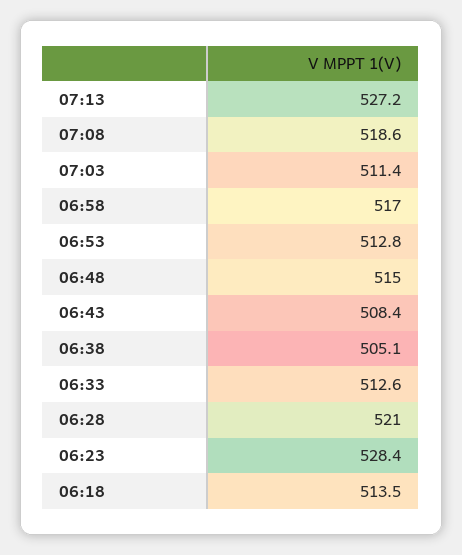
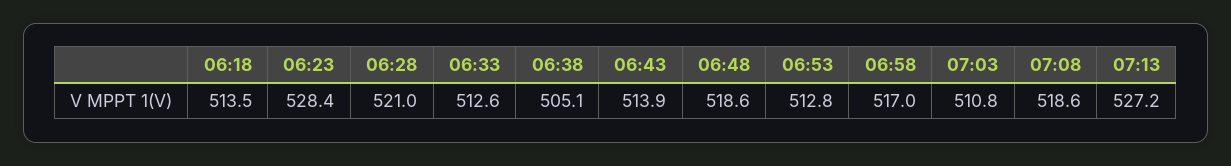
07:03: 511.4 -> 510.8
06:48: 515 -> 518.6
06:43: 508.4 -> 513.9

